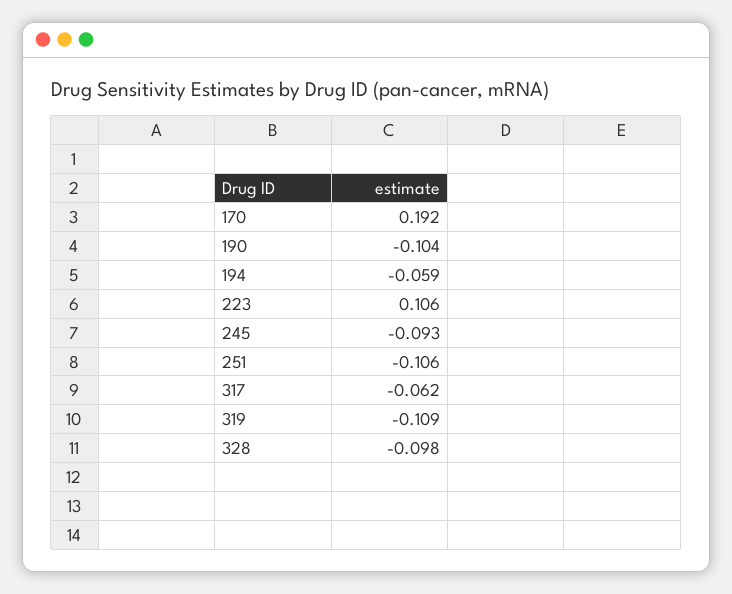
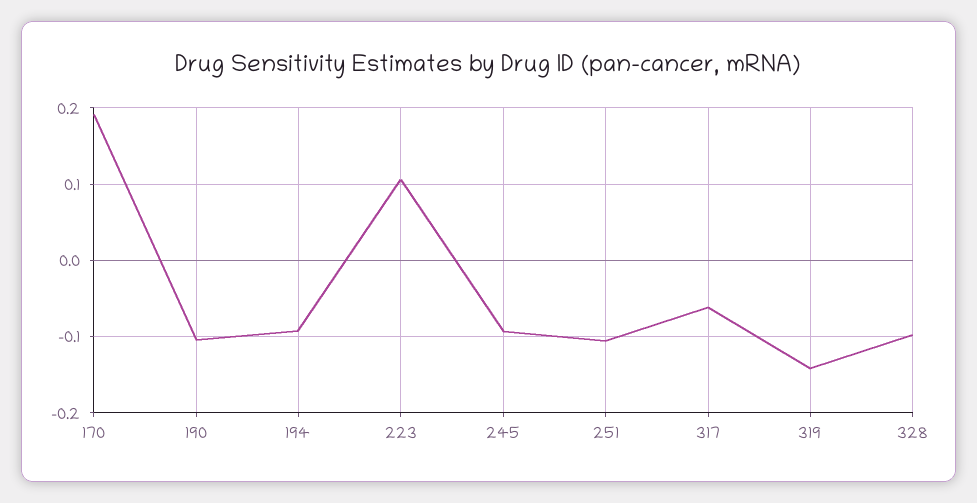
194: -0.059 -> -0.09
319: -0.109 -> -0.14

